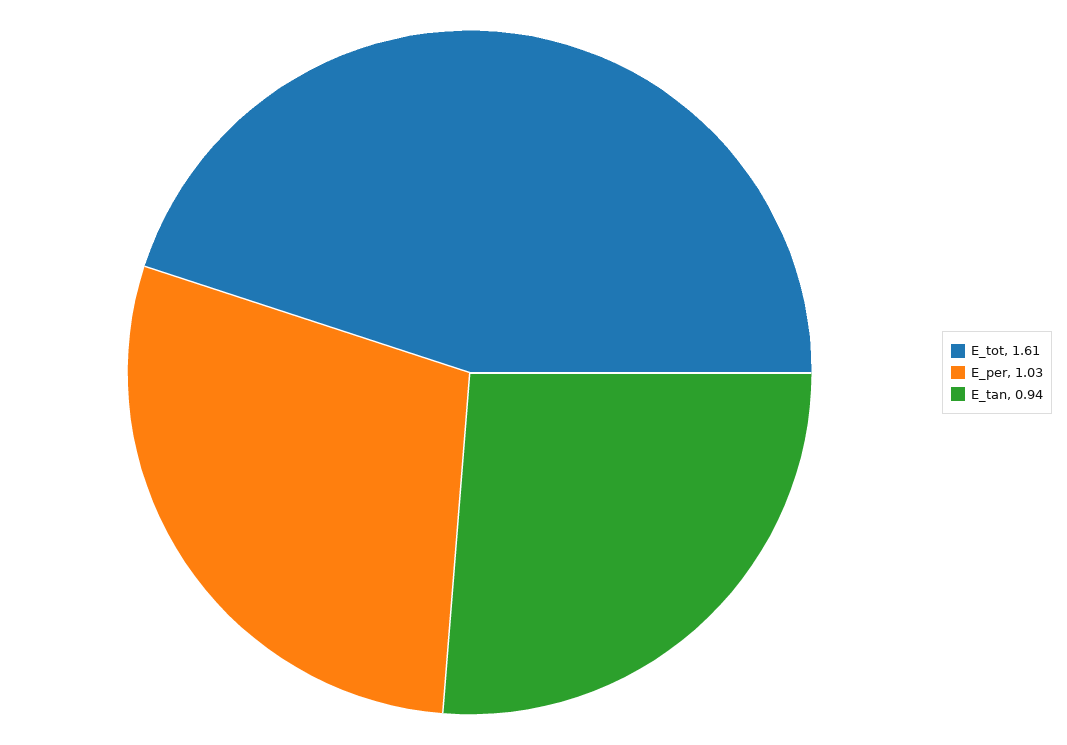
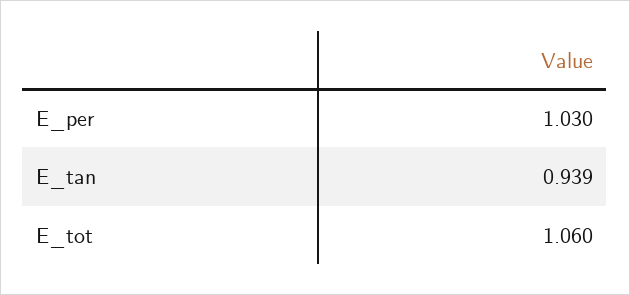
E_tot: 1.61 -> 1.06

